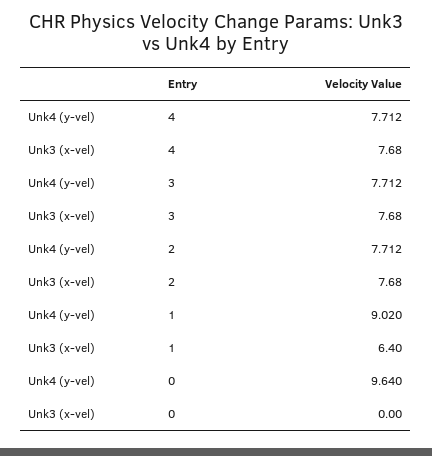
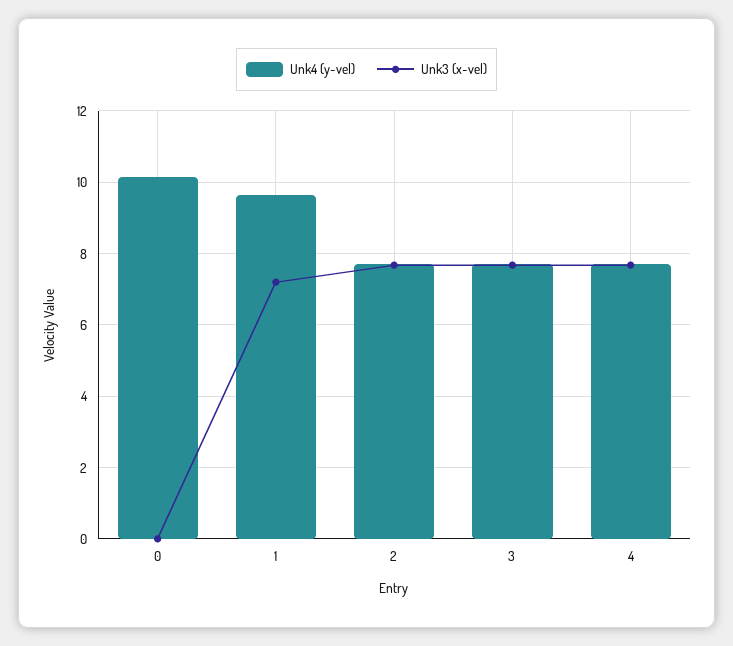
Unk4 (y-vel), 1: 9.02 -> 9.6
Unk3 (x-vel), 1: 6.4 -> 7.2
Unk4 (y-vel), 0: 9.64 -> 10.2

